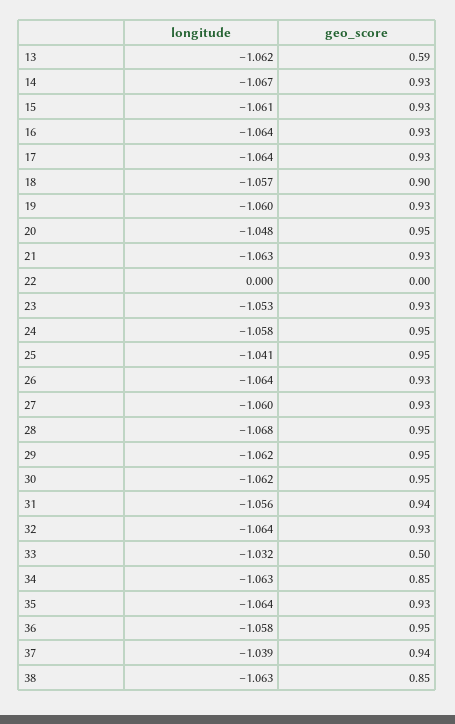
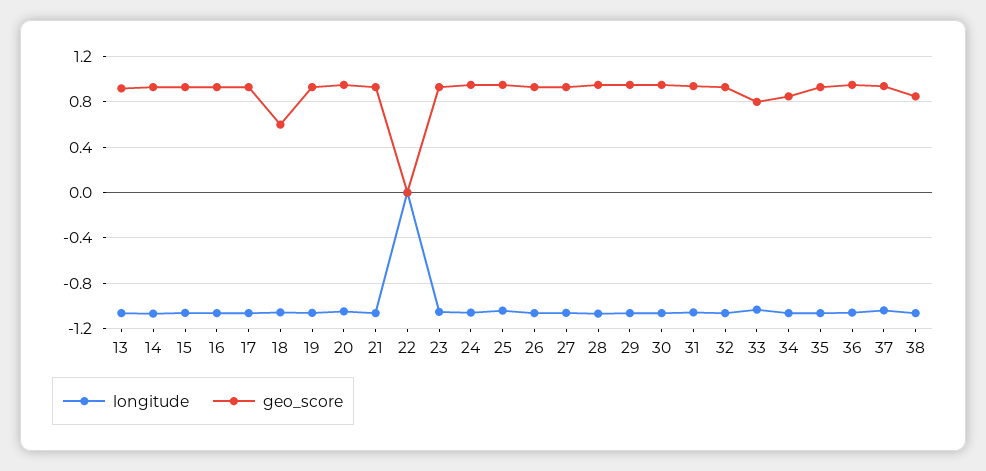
geo_score, 13: 0.59 -> 0.9
geo_score, 18: 0.9 -> 0.6
geo_score, 33: 0.5 -> 0.8

